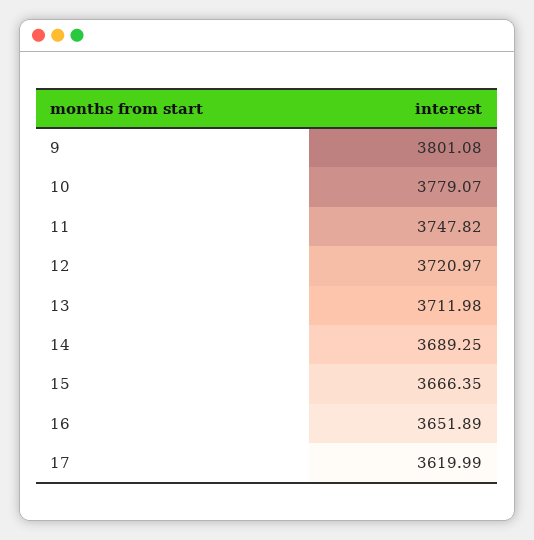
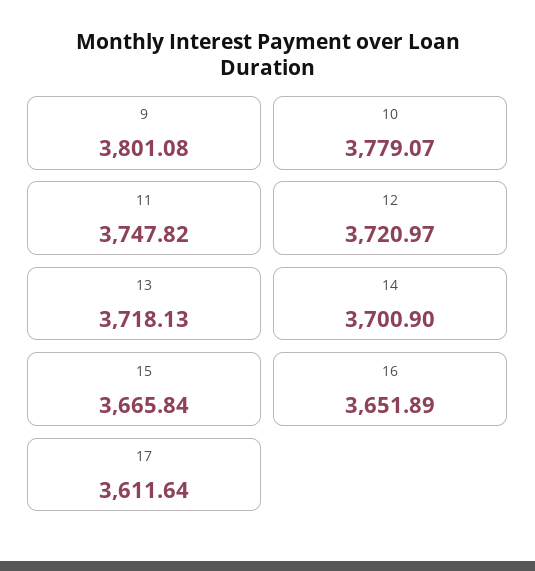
13: 3711.98 -> 3718.13
14: 3689.25 -> 3700.9
15: 3666.35 -> 3665.84
17: 3619.99 -> 3611.64

